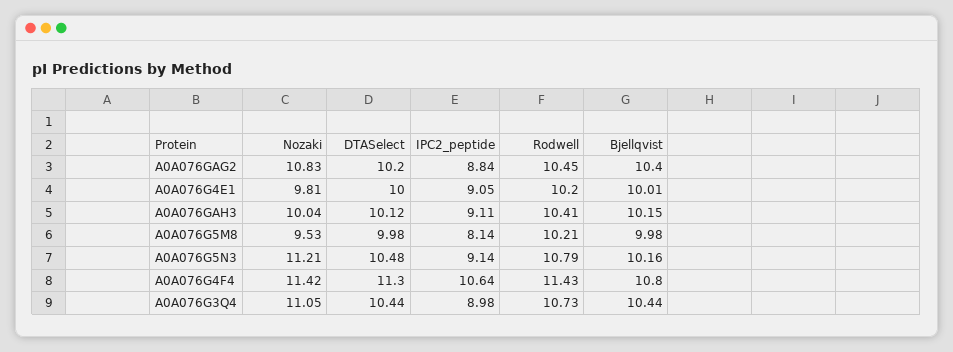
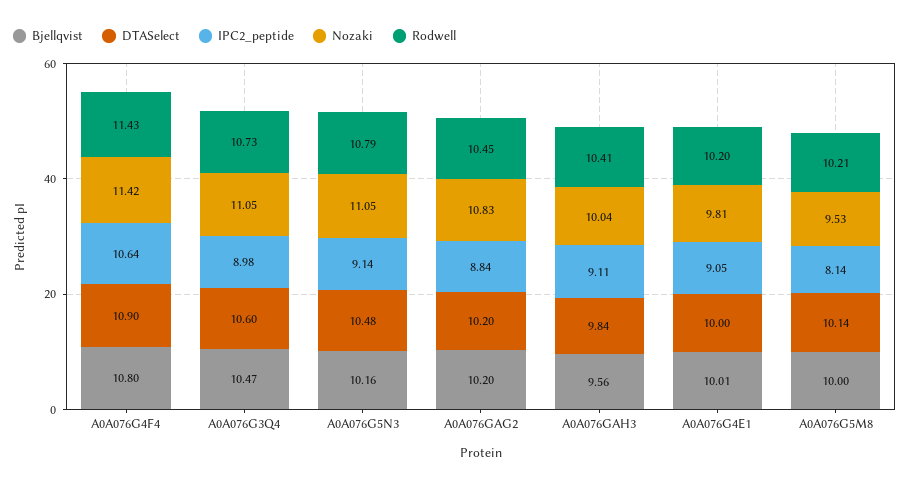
Bjellqvist, A0A076GAG2: 10.4 -> 10.2
DTASelect, A0A076GAH3: 10.12 -> 9.84
Bjellqvist, A0A076GAH3: 10.15 -> 9.56
DTASelect, A0A076G5M8: 9.98 -> 10.14
Bjellqvist, A0A076G5M8: 9.98 -> 10
Nozaki, A0A076G5N3: 11.21 -> 11.05
DTASelect, A0A076G4F4: 11.3 -> 10.9
DTASelect, A0A076G3Q4: 10.44 -> 10.6
Bjellqvist, A0A076G3Q4: 10.44 -> 10.47

